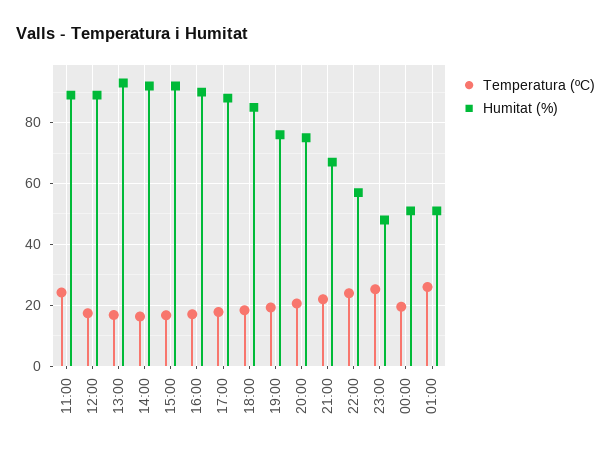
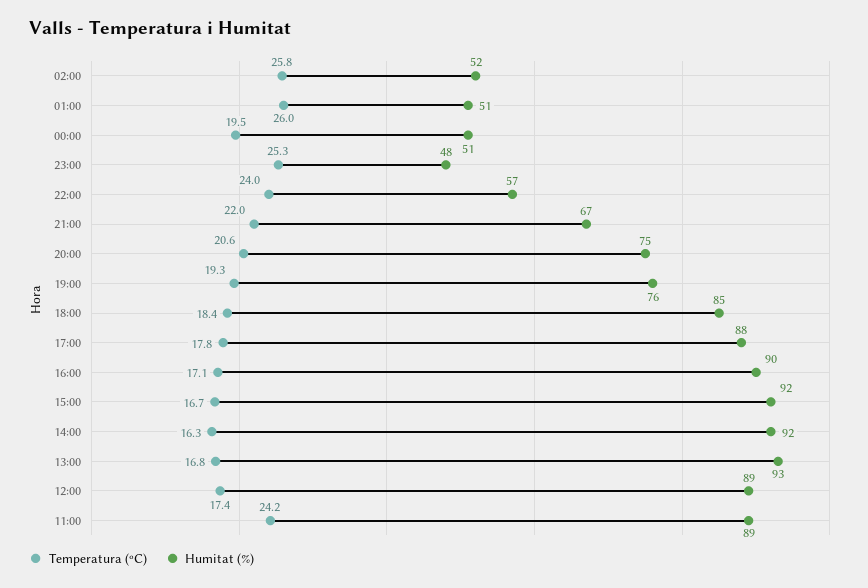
Temperatura (ºC), 02:00: none -> 25.8
Humitat (%), 02:00: none -> 52

